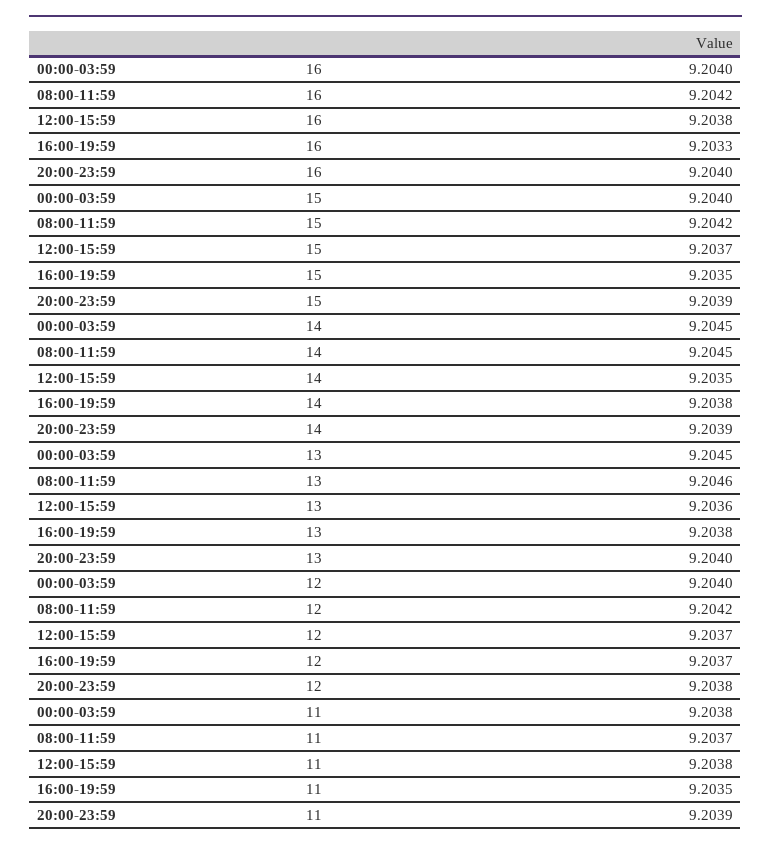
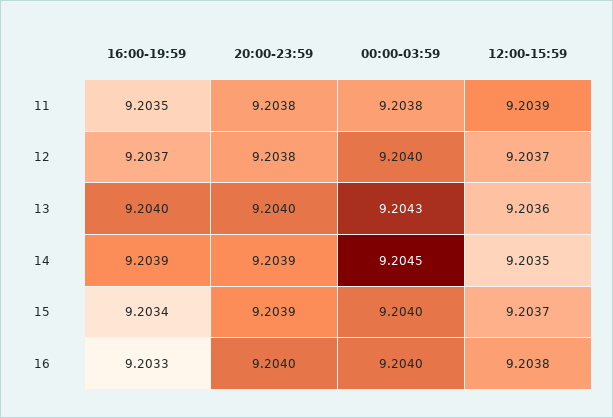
08:00-11:59, 16: 9.2042 -> none
08:00-11:59, 15: 9.2042 -> none
16:00-19:59, 15: 9.2035 -> 9.2034
08:00-11:59, 14: 9.2045 -> none
16:00-19:59, 14: 9.2038 -> 9.2039
00:00-03:59, 13: 9.2045 -> 9.2043
08:00-11:59, 13: 9.2046 -> none
16:00-19:59, 13: 9.2038 -> 9.204
08:00-11:59, 12: 9.2042 -> none
08:00-11:59, 11: 9.2037 -> none
12:00-15:59, 11: 9.2038 -> 9.2039
20:00-23:59, 11: 9.2039 -> 9.2038

